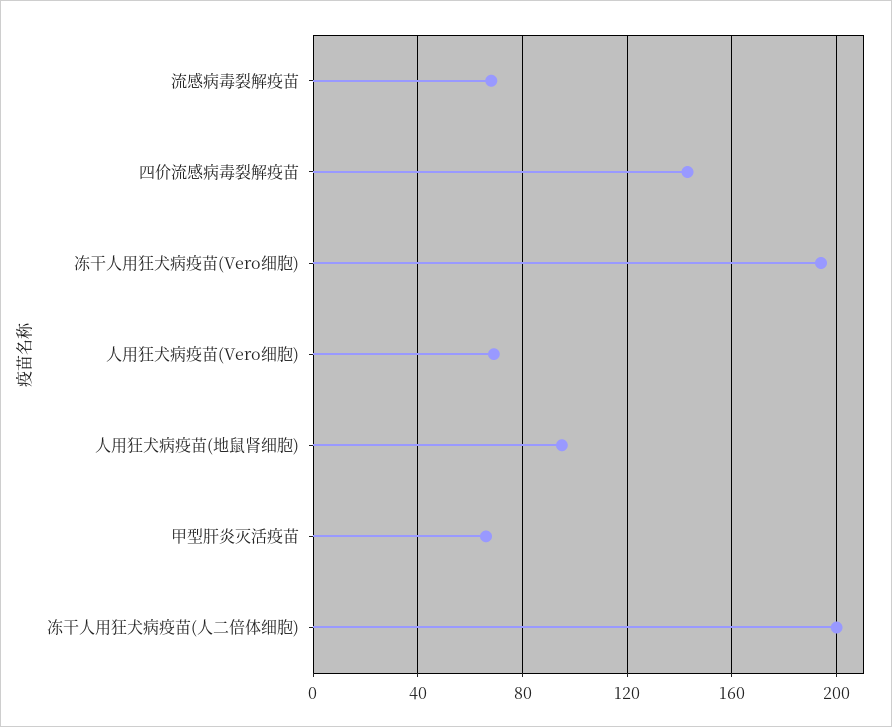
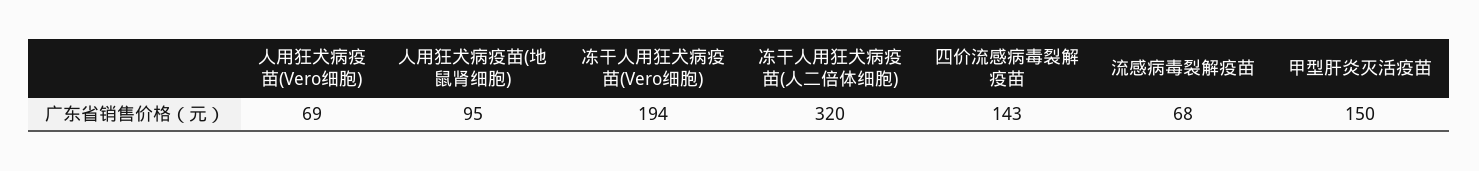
甲型肝炎灭活疫苗: 65 -> 150
冻干人用狂犬病疫苗(人二倍体细胞): 200 -> 320

